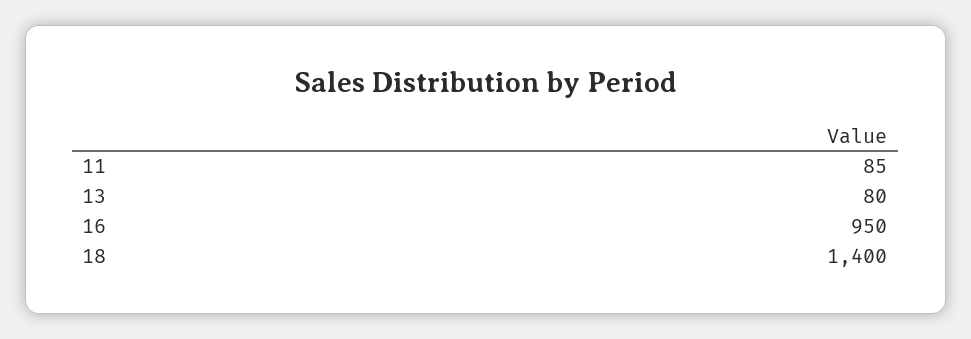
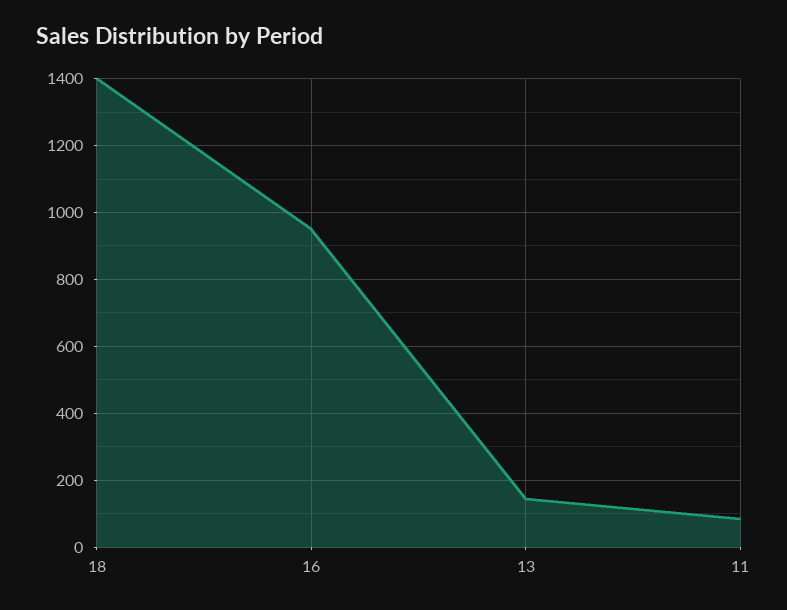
13: 80 -> 140

